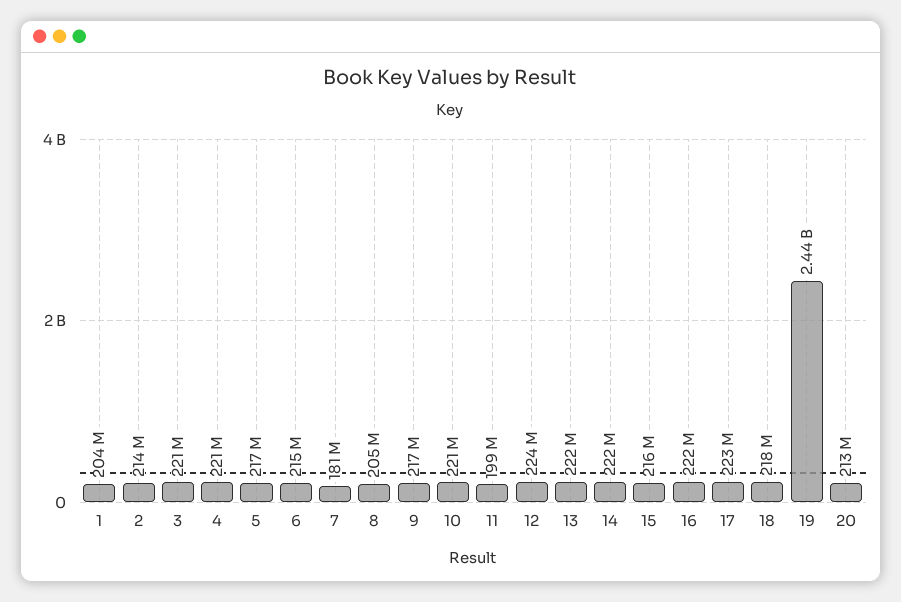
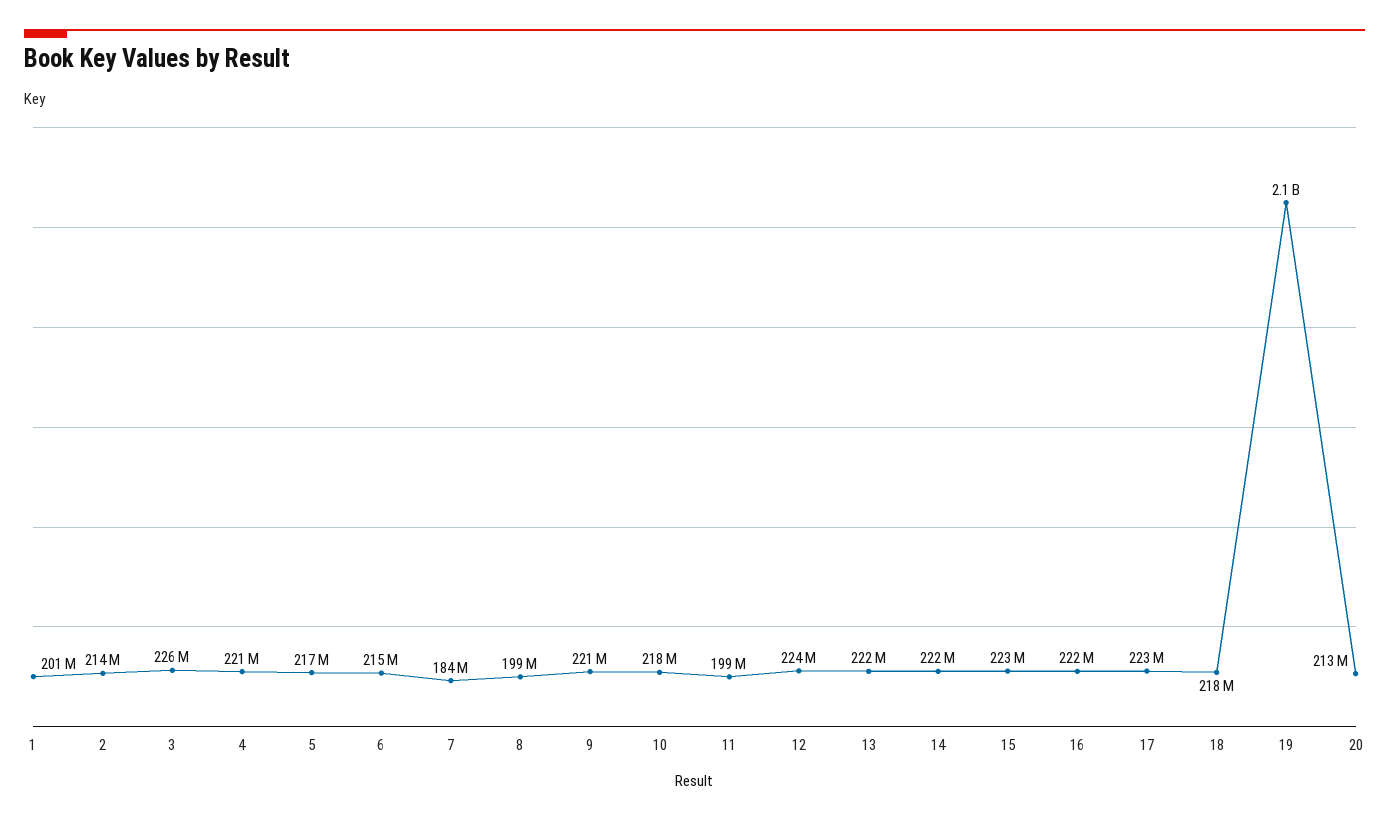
1: 204000000 -> 201000000
3: 221000000 -> 226000000
7: 181000000 -> 184000000
8: 205000000 -> 199000000
9: 217000000 -> 221000000
10: 221000000 -> 218000000
15: 216000000 -> 223000000
19: 2440000000 -> 2100000000

